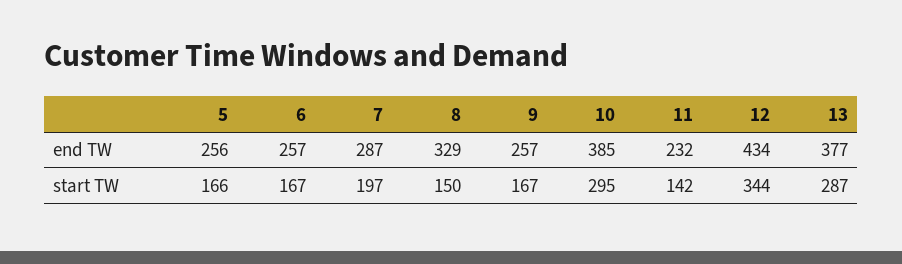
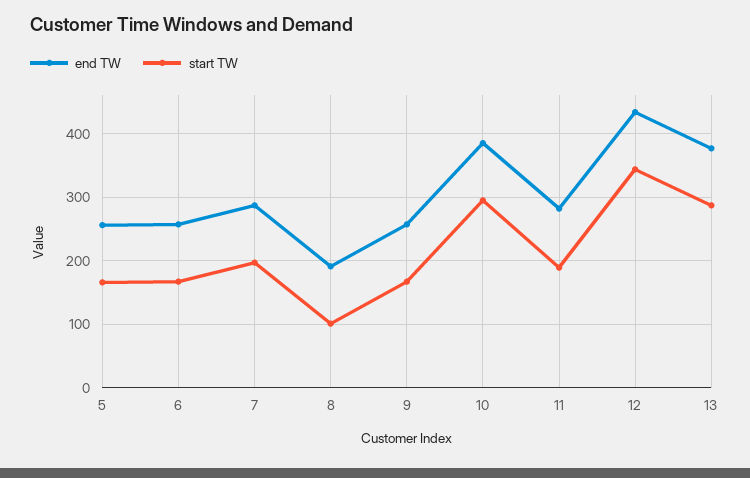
end TW, 8: 329 -> 190
end TW, 11: 232 -> 280
start TW, 8: 150 -> 100
start TW, 11: 142 -> 190

